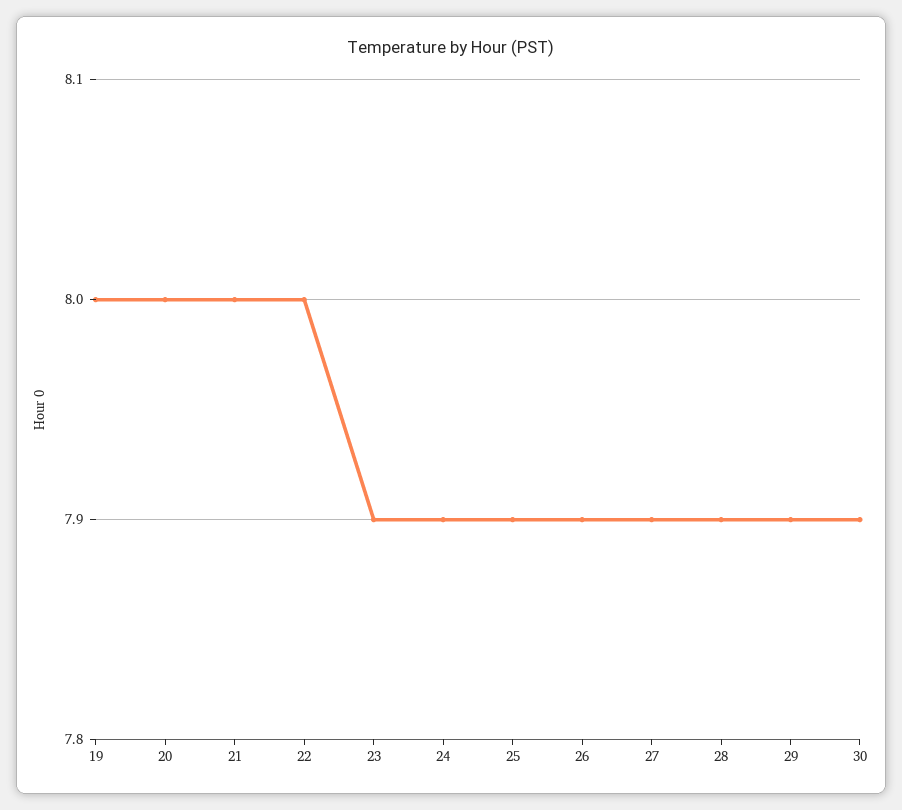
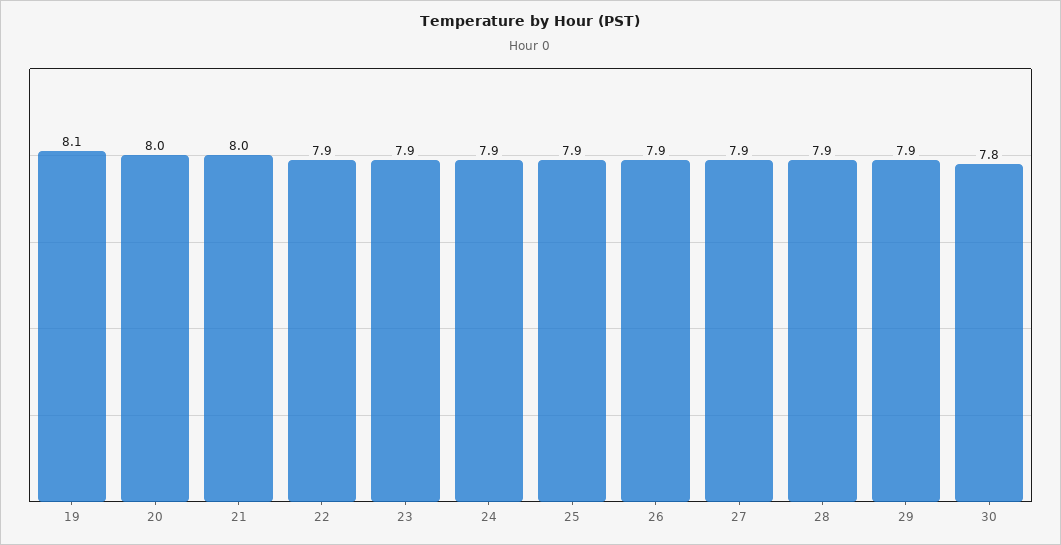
19: 8 -> 8.1
22: 8 -> 7.9
30: 7.9 -> 7.8

